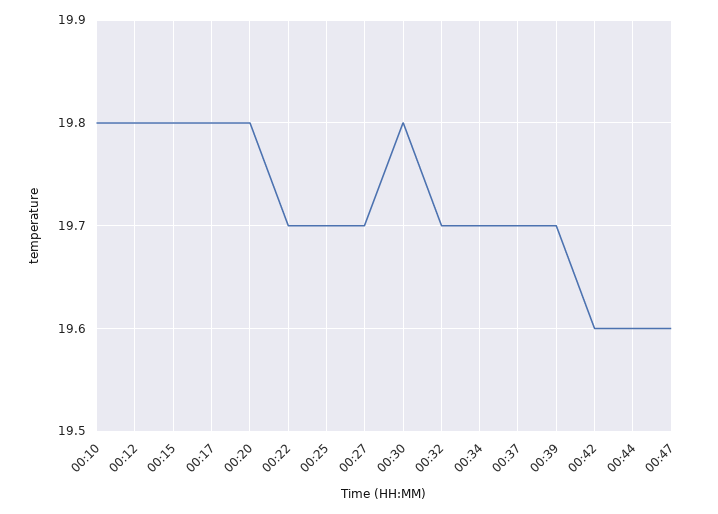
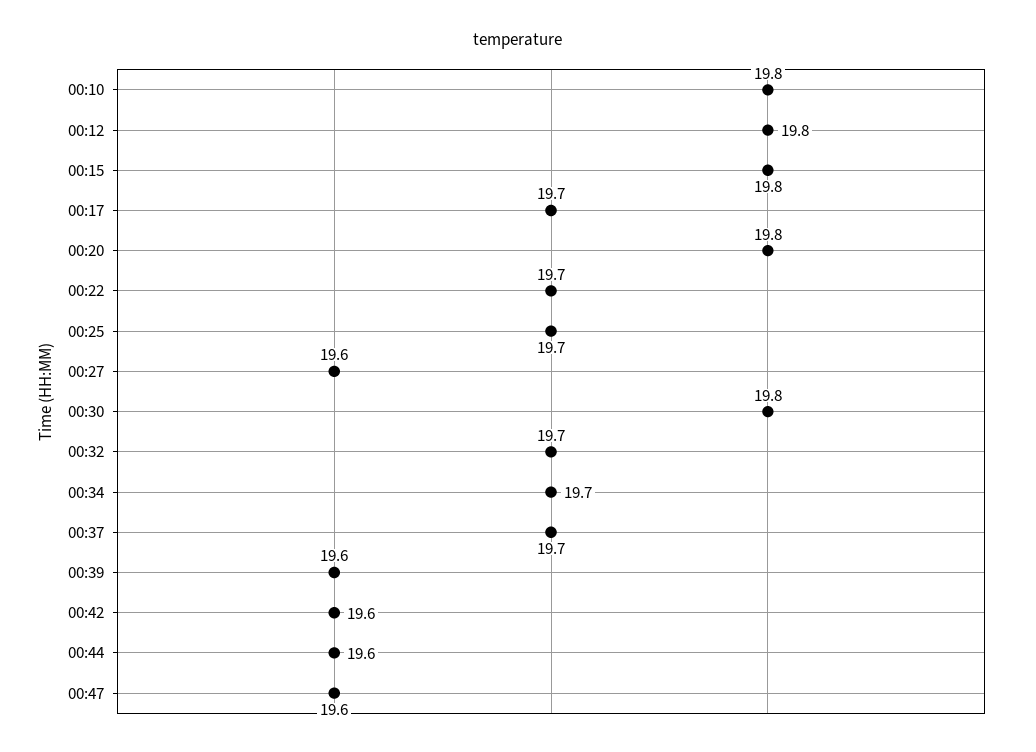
00:17: 19.8 -> 19.7
00:27: 19.7 -> 19.6
00:39: 19.7 -> 19.6

